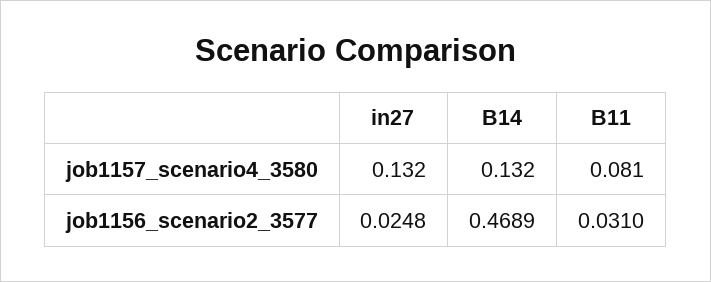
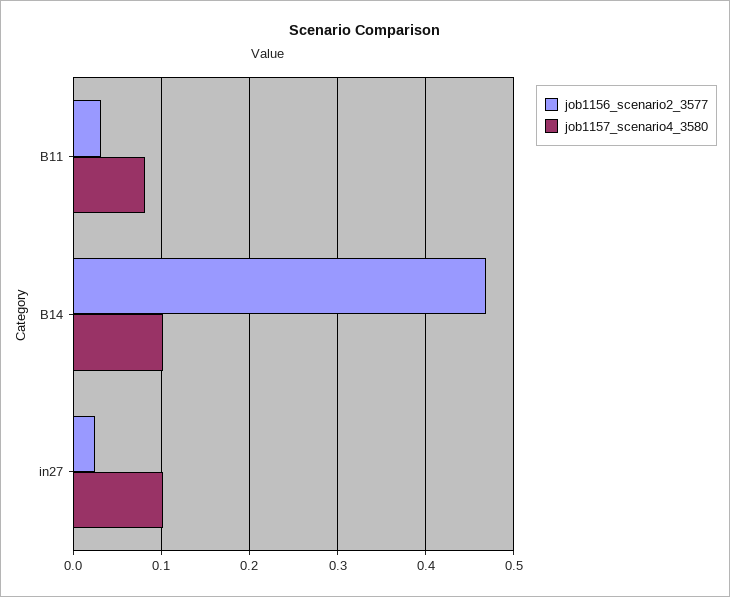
job1157_scenario4_3580, in27: 0.132 -> 0.1
job1157_scenario4_3580, B14: 0.132 -> 0.1

